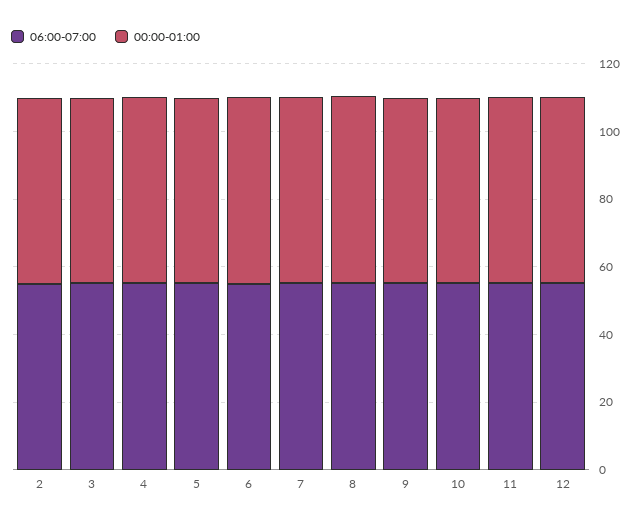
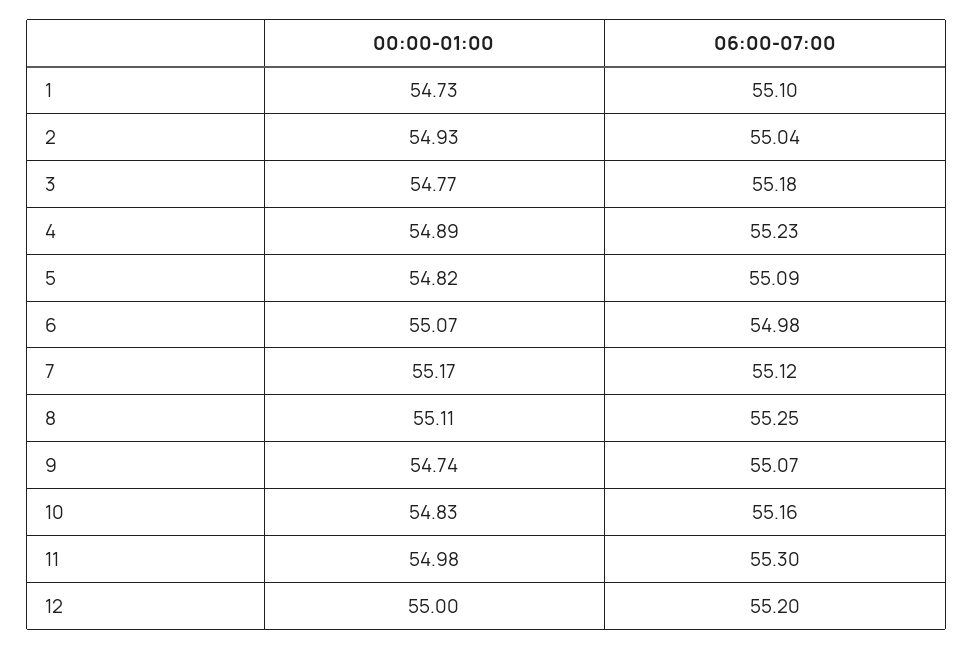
00:00-01:00, 1: none -> 54.73
06:00-07:00, 1: none -> 55.1

